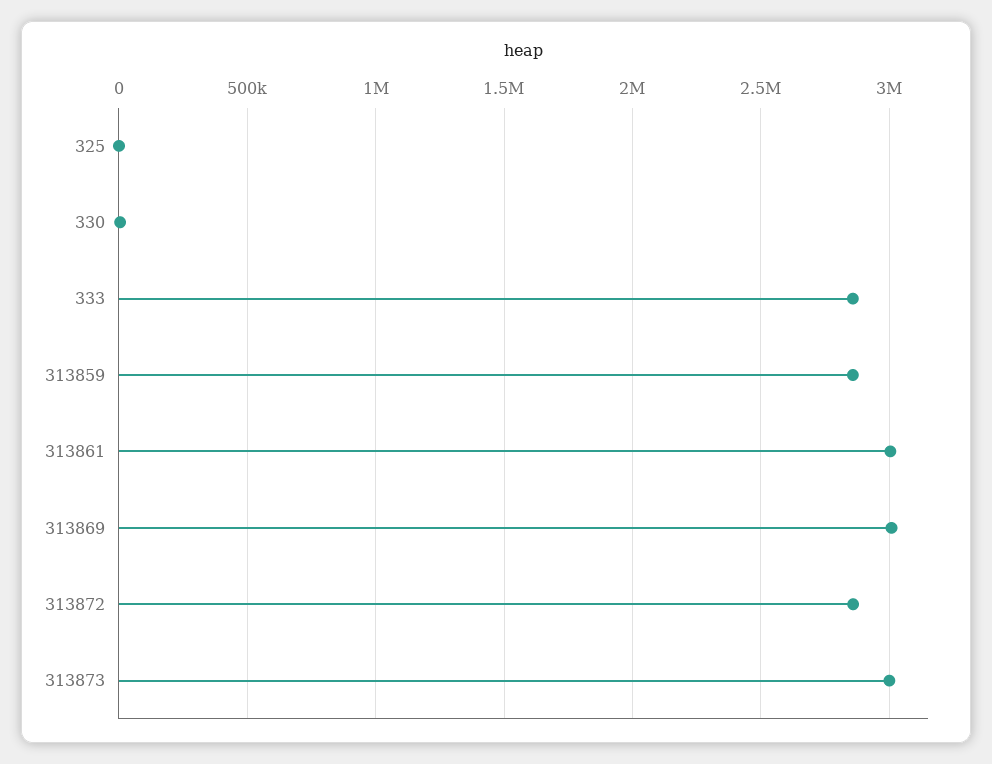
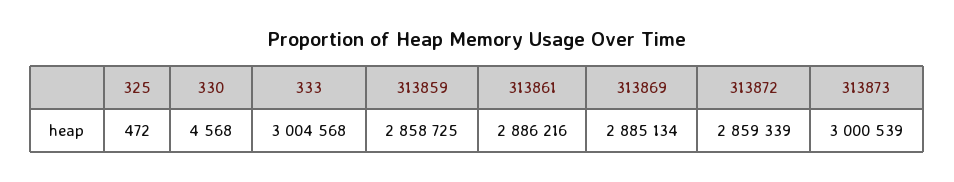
333: 2850000 -> 3004568
313861: 3000000 -> 2886216
313869: 3000000 -> 2885134

